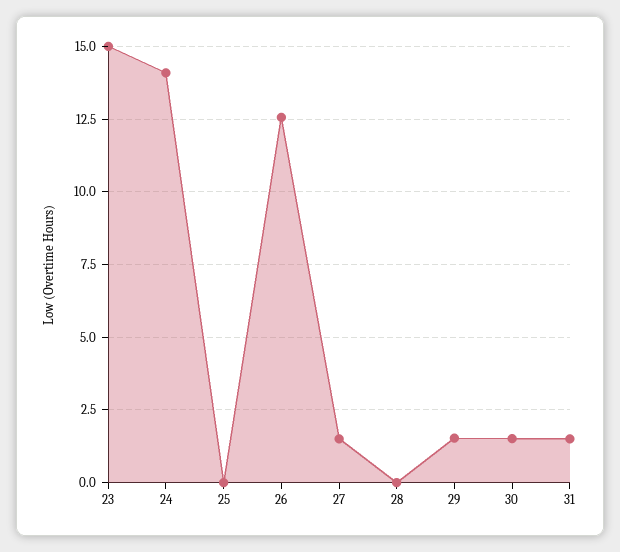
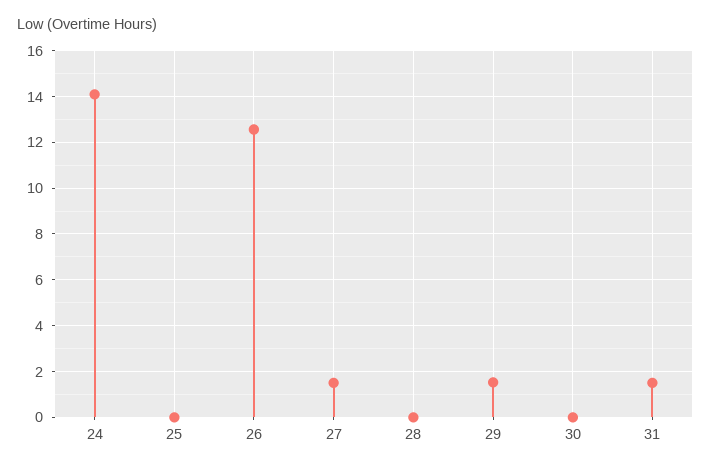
23: 15 -> none
30: 1.5 -> 0

